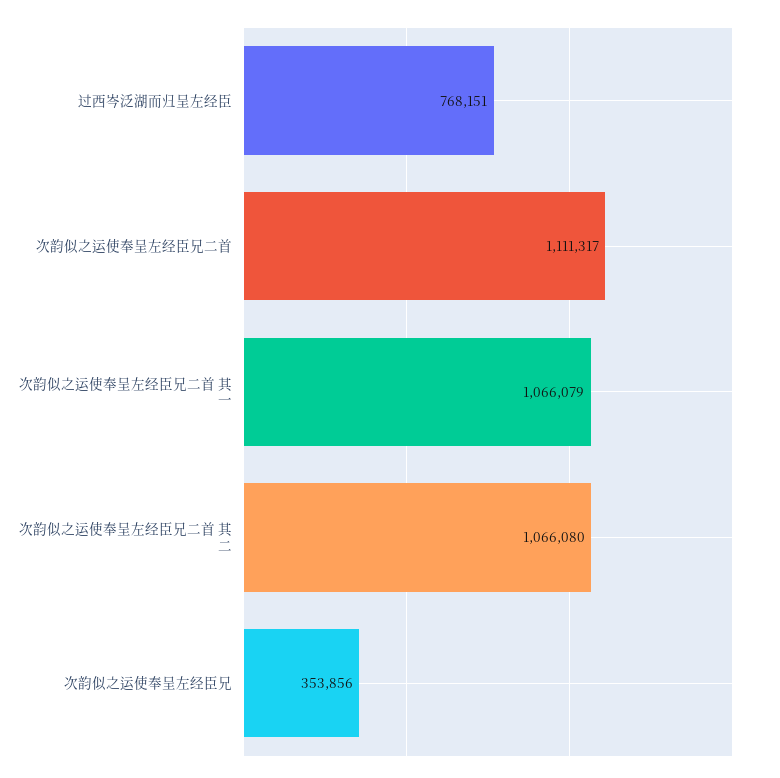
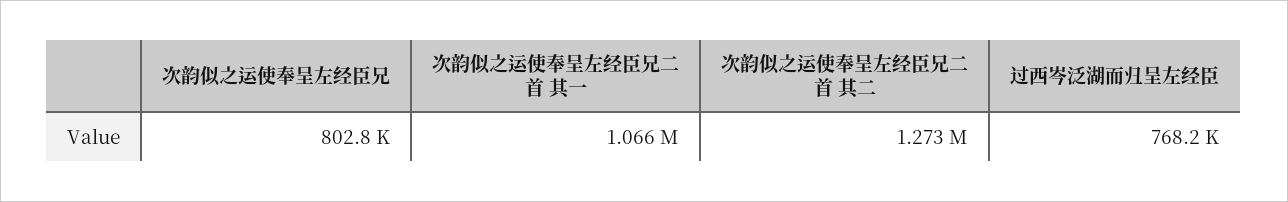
次韵似之运使奉呈左经臣兄二首: 1111317 -> none
次韵似之运使奉呈左经臣兄二首 其二: 1066080 -> 1273000
次韵似之运使奉呈左经臣兄: 353856 -> 802800

